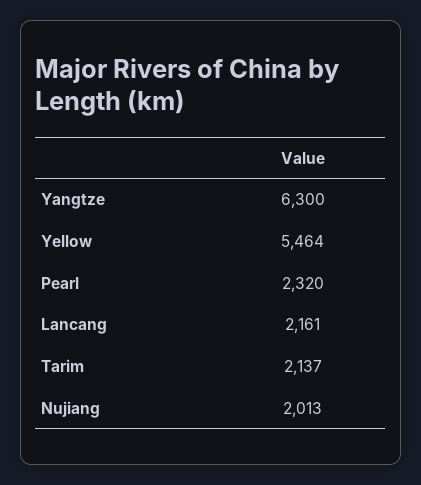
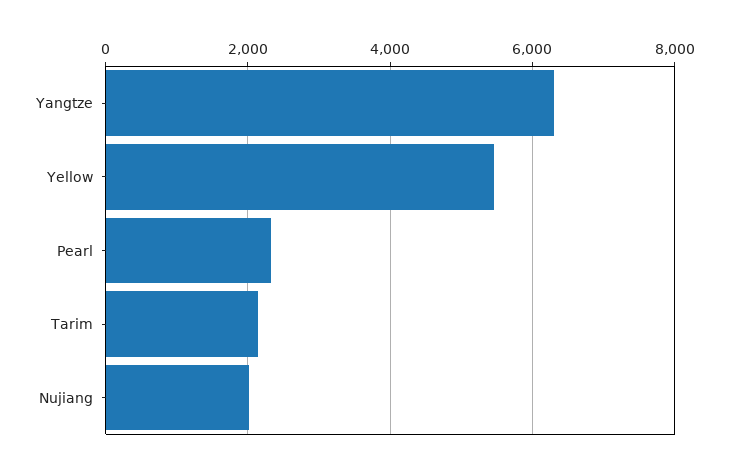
Lancang: 2161 -> none

